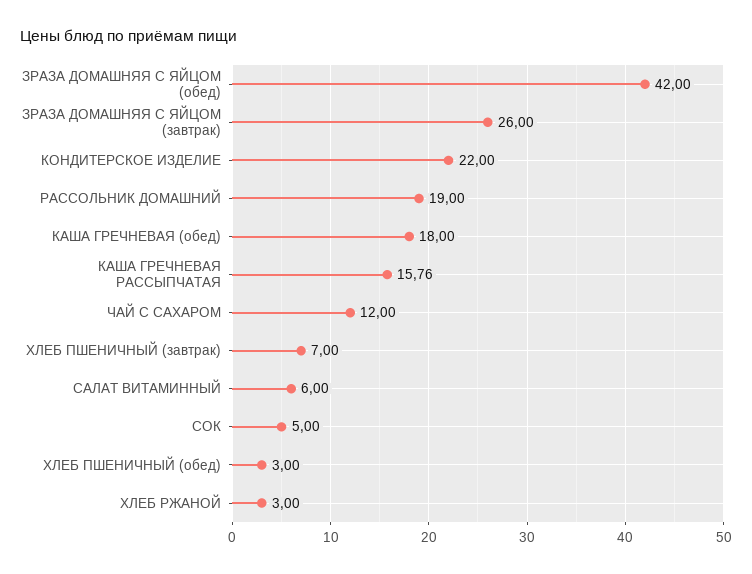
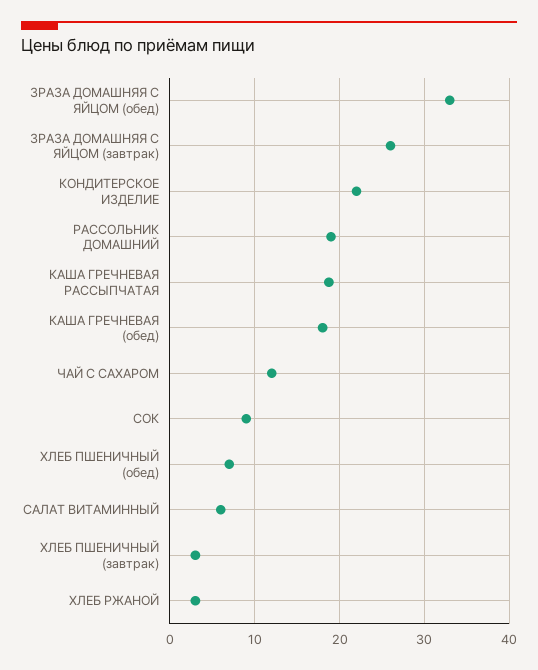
ЗРАЗА ДОМАШНЯЯ С ЯЙЦОМ (обед): 42 -> 33
КАША ГРЕЧНЕВАЯ РАССЫПЧАТАЯ: 15.76 -> 19
ХЛЕБ ПШЕНИЧНЫЙ (завтрак): 7 -> 3
СОК: 5 -> 9
ХЛЕБ ПШЕНИЧНЫЙ (обед): 3 -> 7

